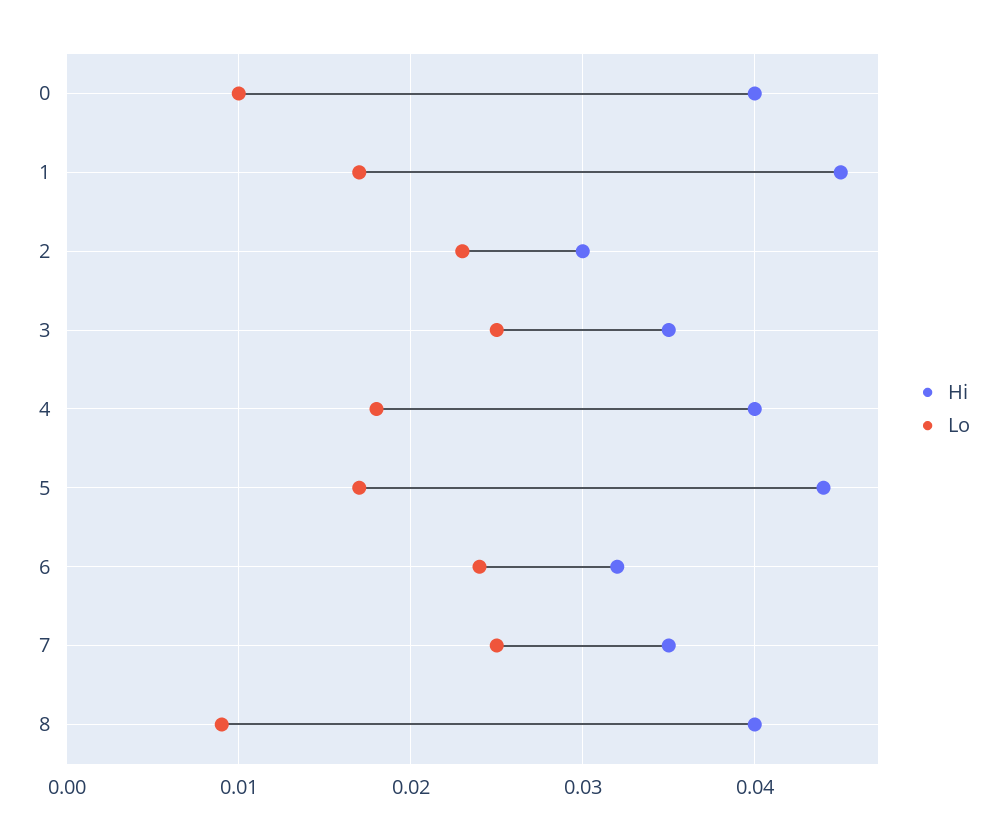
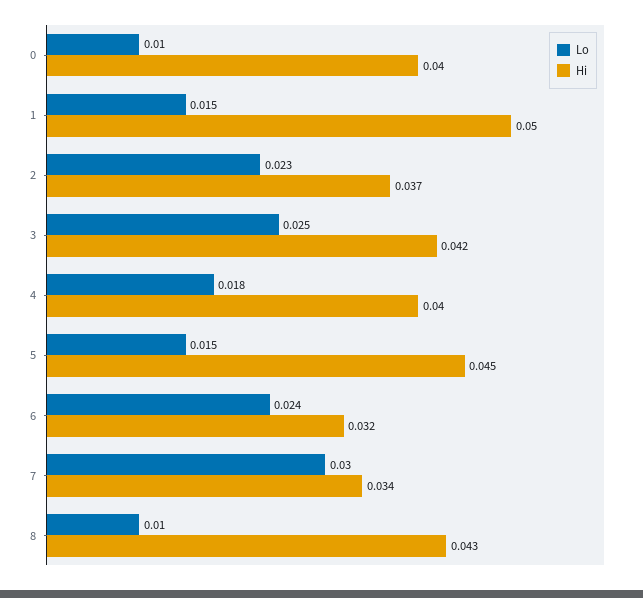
Hi, 1: 0.045 -> 0.05
Lo, 1: 0.017 -> 0.015
Hi, 2: 0.03 -> 0.037
Hi, 3: 0.035 -> 0.042
Hi, 5: 0.044 -> 0.045
Lo, 5: 0.017 -> 0.015
Hi, 7: 0.035 -> 0.034
Lo, 7: 0.025 -> 0.03
Hi, 8: 0.04 -> 0.043
Lo, 8: 0.009 -> 0.01

